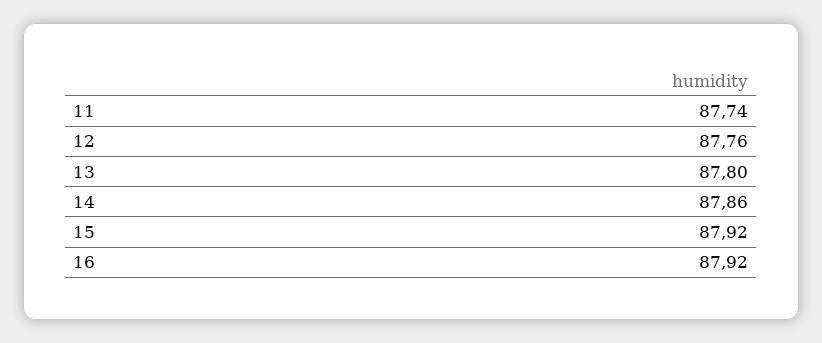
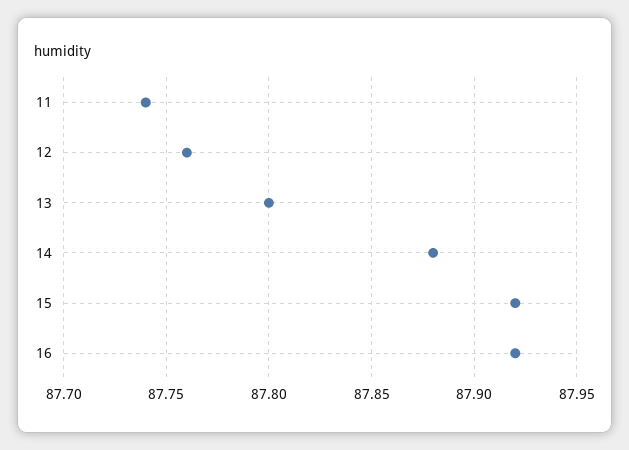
14: 87.86 -> 87.88

